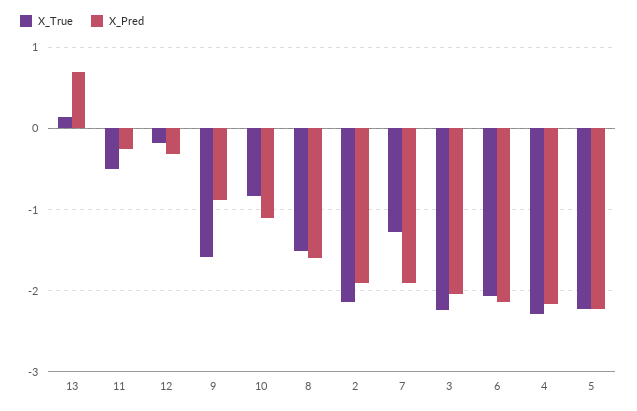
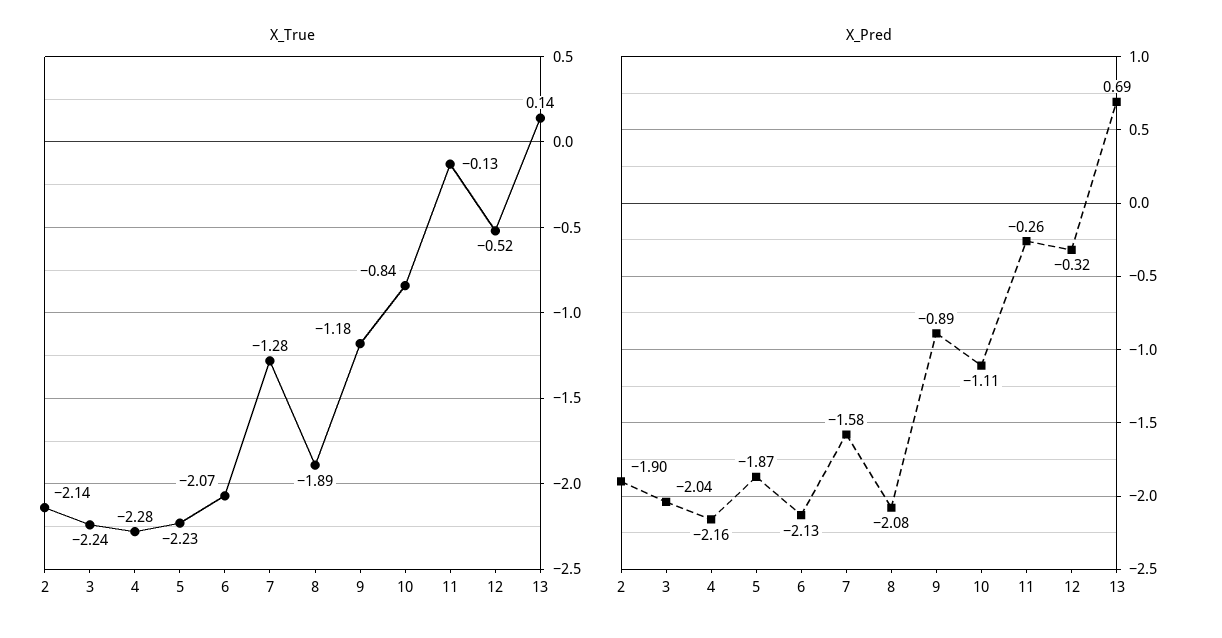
X_True, 11: -0.5 -> -0.13
X_True, 12: -0.2 -> -0.52
X_True, 9: -1.6 -> -1.18
X_True, 8: -1.5 -> -1.89
X_Pred, 8: -1.6 -> -2.08
X_Pred, 7: -1.9 -> -1.58
X_Pred, 5: -2.2 -> -1.87

